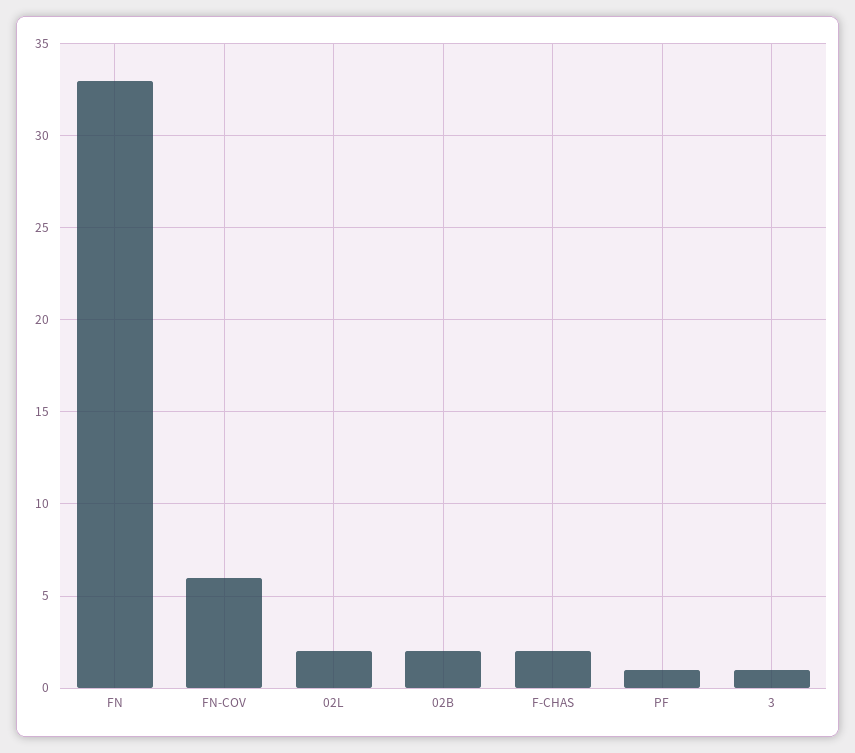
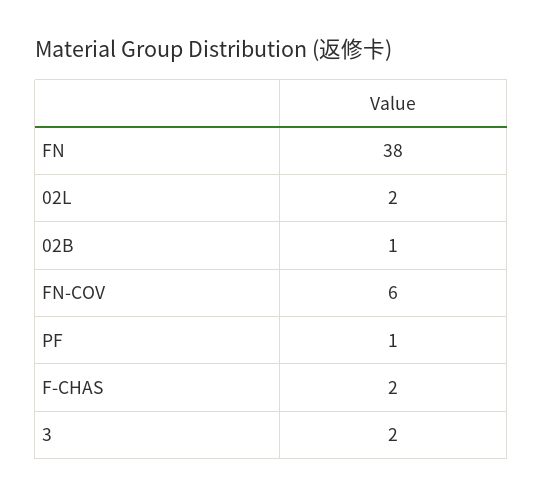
FN: 33 -> 38
02B: 2 -> 1
3: 1 -> 2

